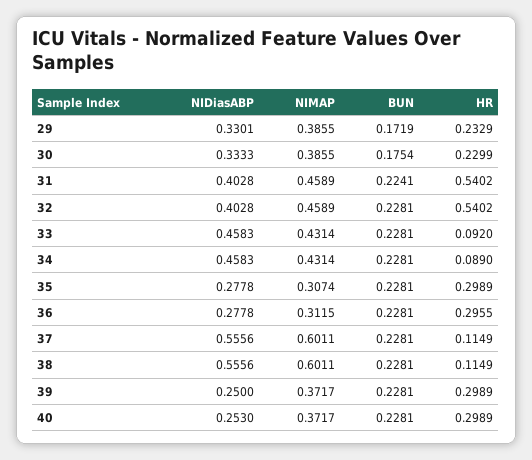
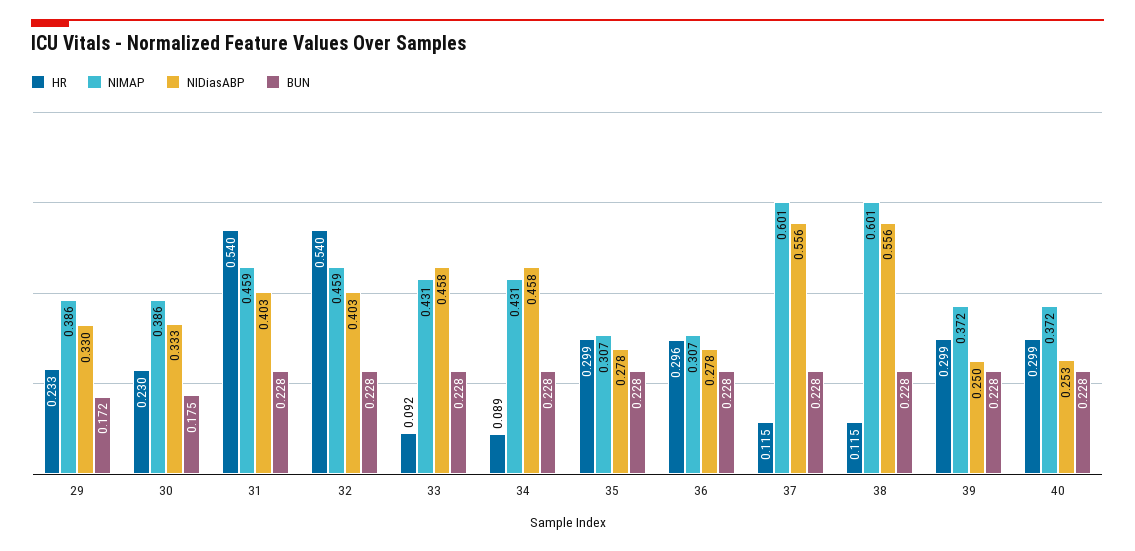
BUN, 31: 0.2241 -> 0.228
NIMAP, 36: 0.3115 -> 0.307

